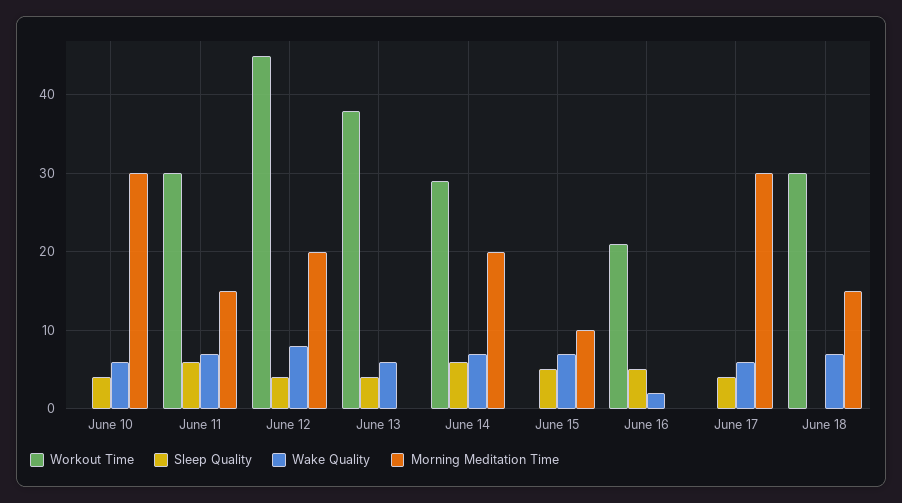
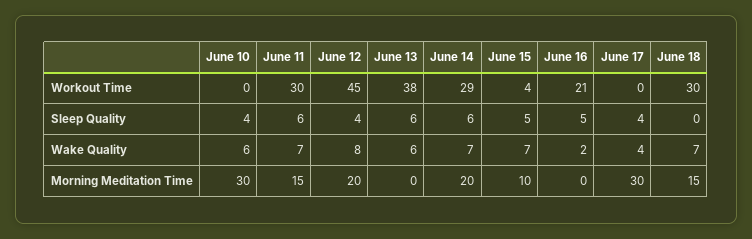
Sleep Quality, June 13: 4 -> 6
Workout Time, June 15: 0 -> 4
Wake Quality, June 17: 6 -> 4

